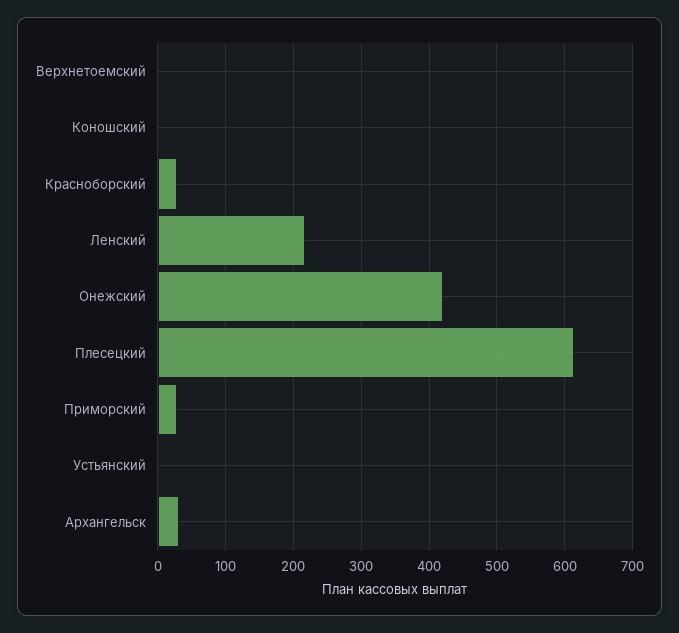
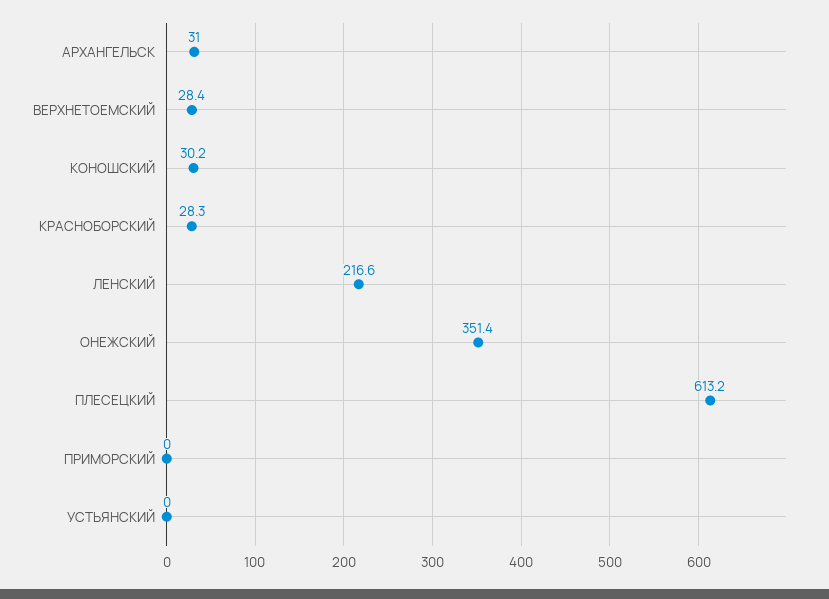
Верхнетоемский: 0 -> 28.4
Коношский: 0 -> 30.2
Онежский: 420 -> 351.4
Приморский: 30 -> 0

